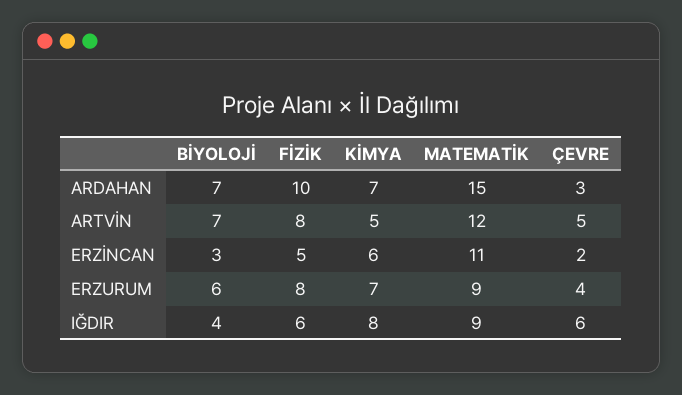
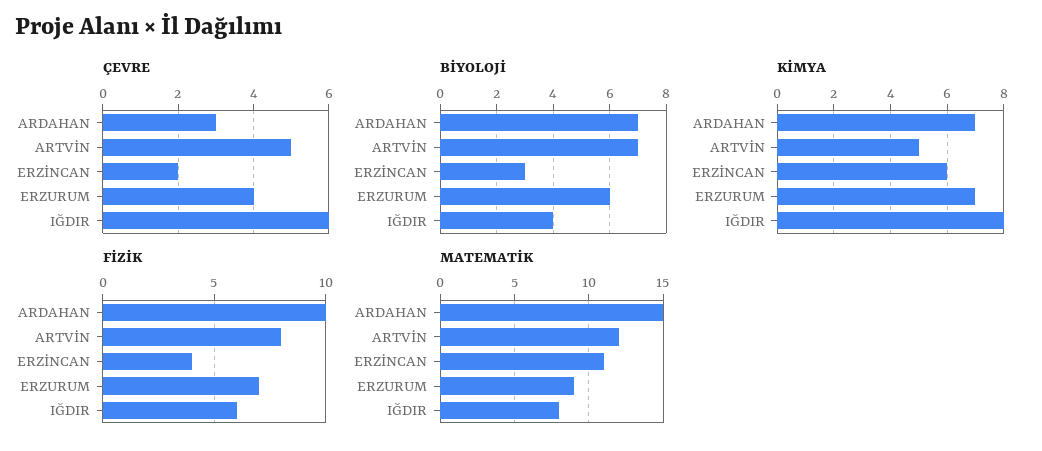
FİZİK, ERZİNCAN: 5 -> 4
FİZİK, ERZURUM: 8 -> 7
MATEMATİK, IĞDIR: 9 -> 8

